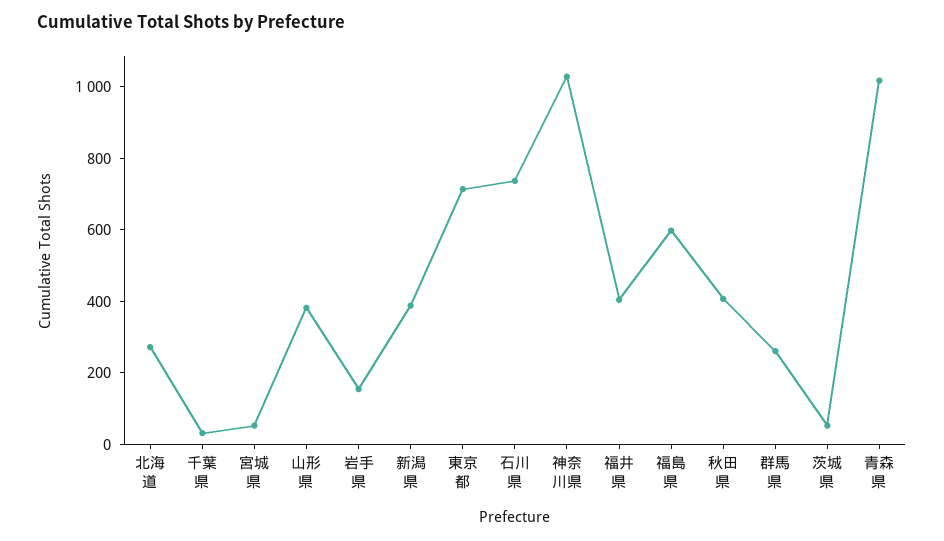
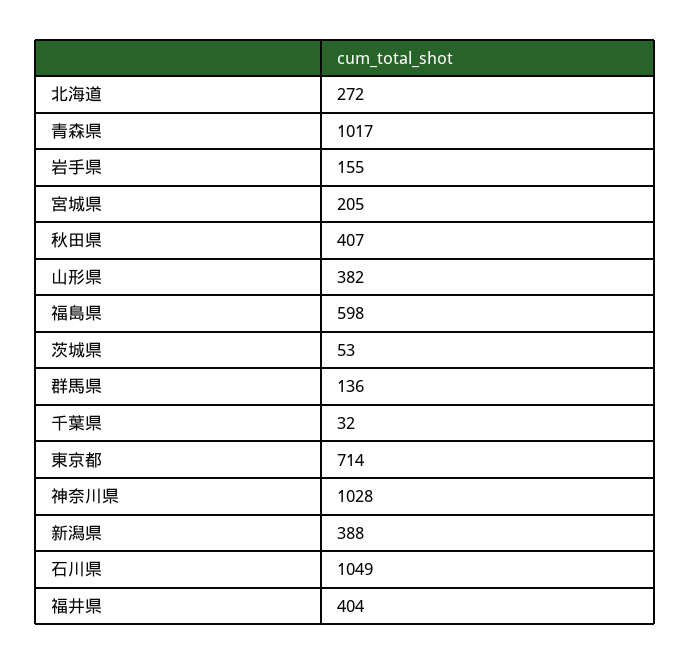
宮城県: 50 -> 205
石川県: 750 -> 1049
群馬県: 250 -> 136

